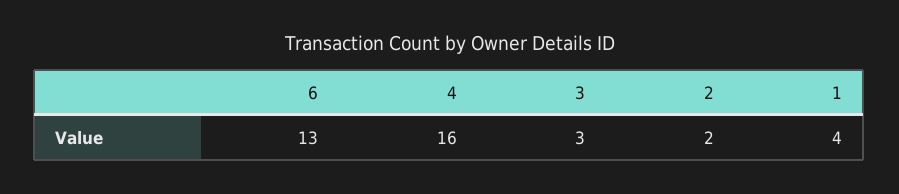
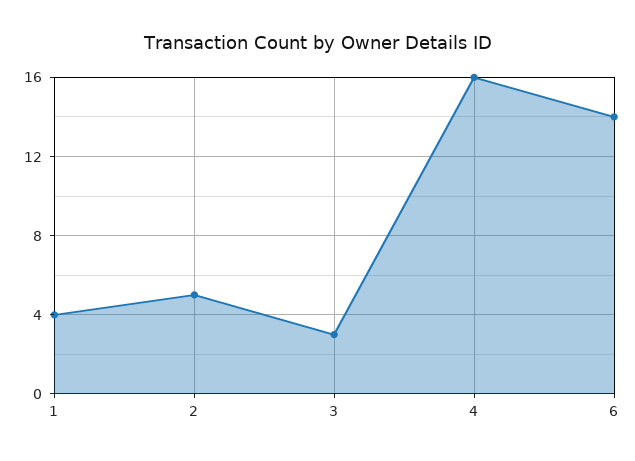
6: 13 -> 14
2: 2 -> 5

